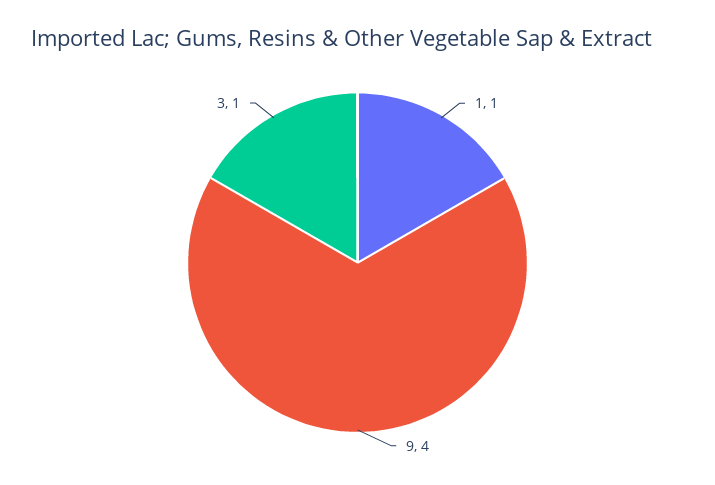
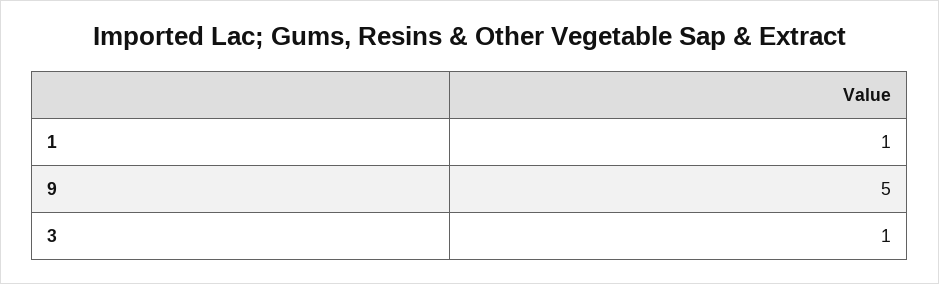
9: 4 -> 5

